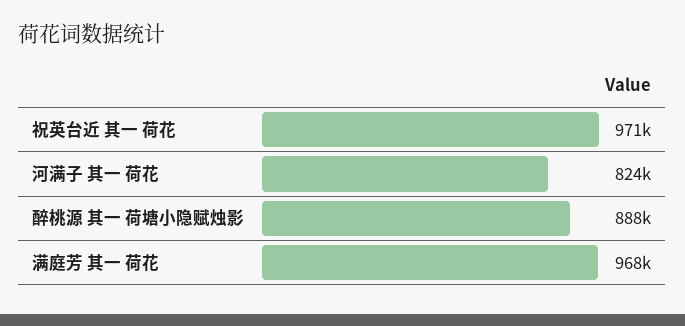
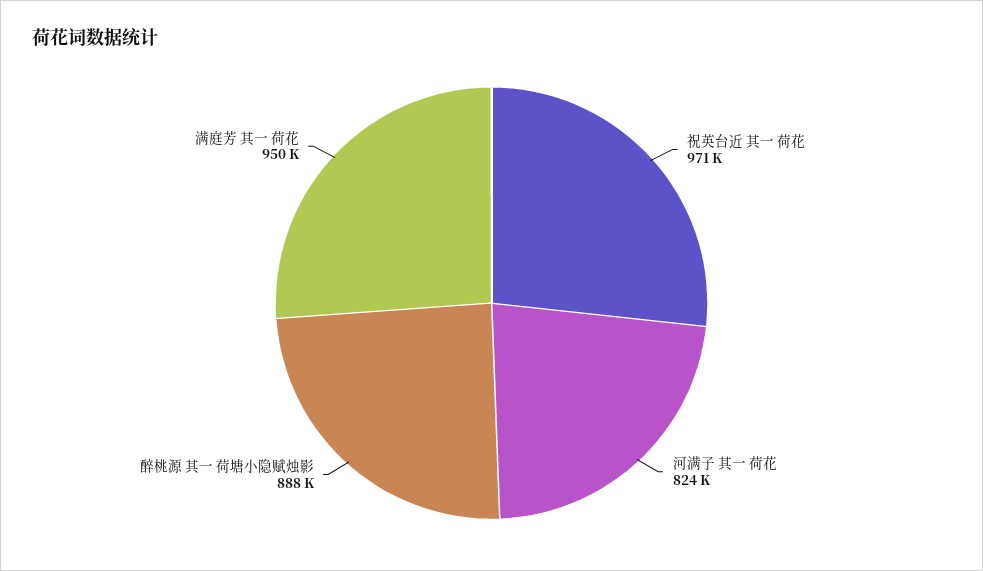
满庭芳 其一 荷花: 968000 -> 950000

